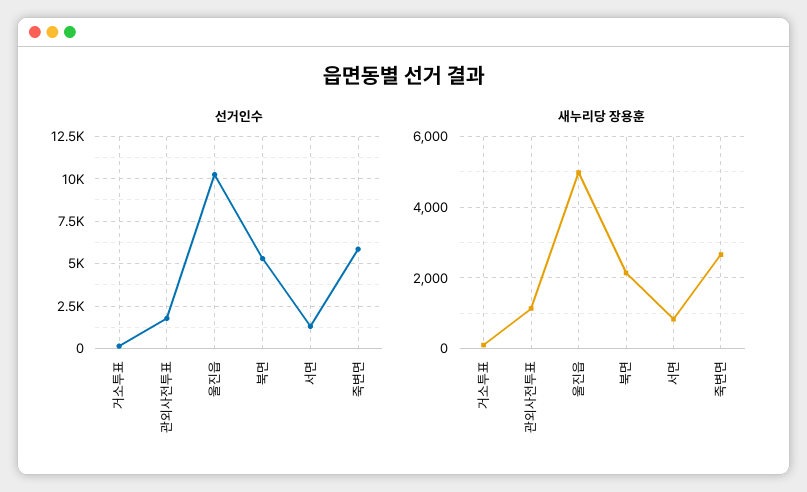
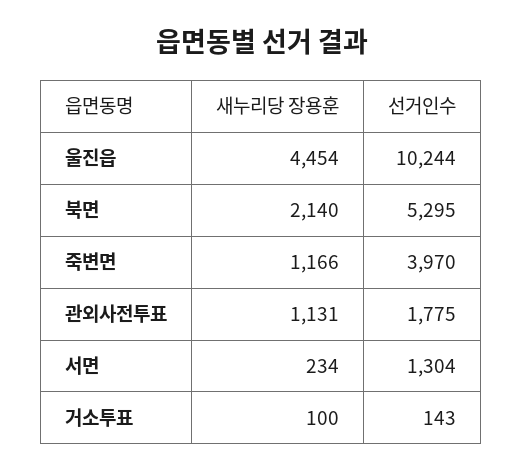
선거인수, 죽변면: 6000 -> 3970
새누리당 장용훈, 울진읍: 5000 -> 4454
새누리당 장용훈, 서면: 800 -> 234
새누리당 장용훈, 죽변면: 2600 -> 1166

